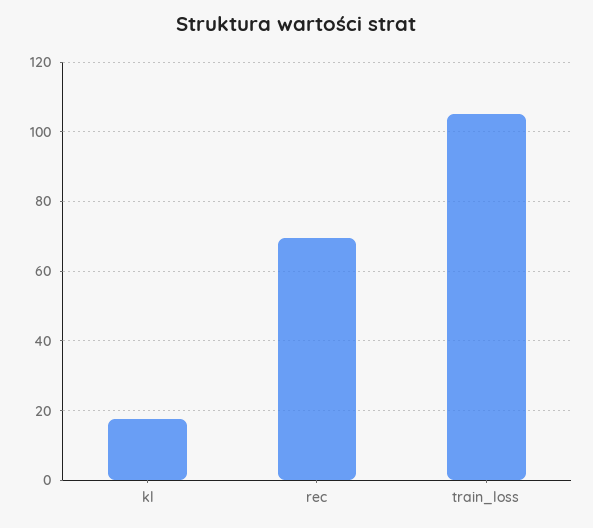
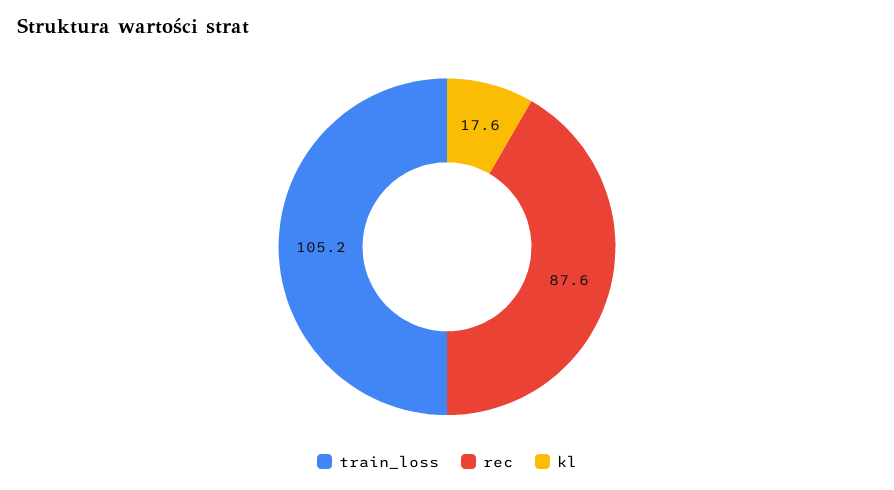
rec: 70 -> 87.6

